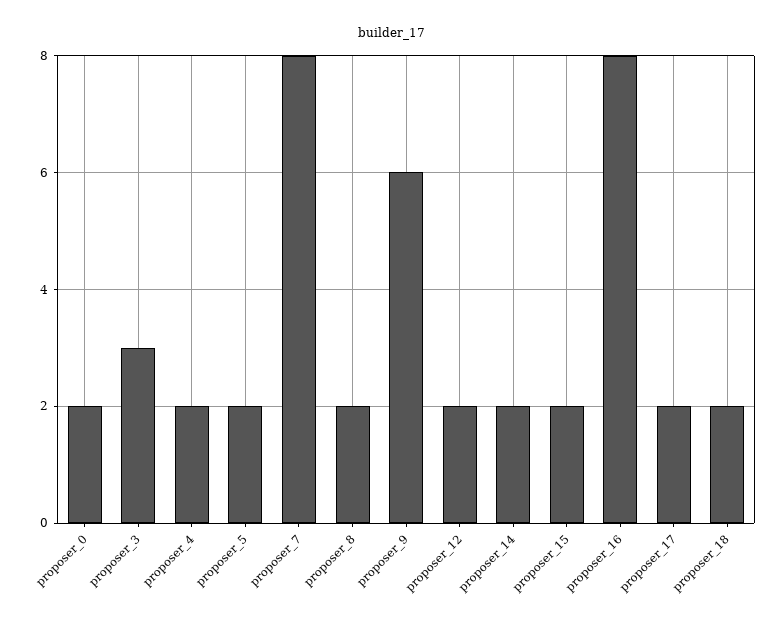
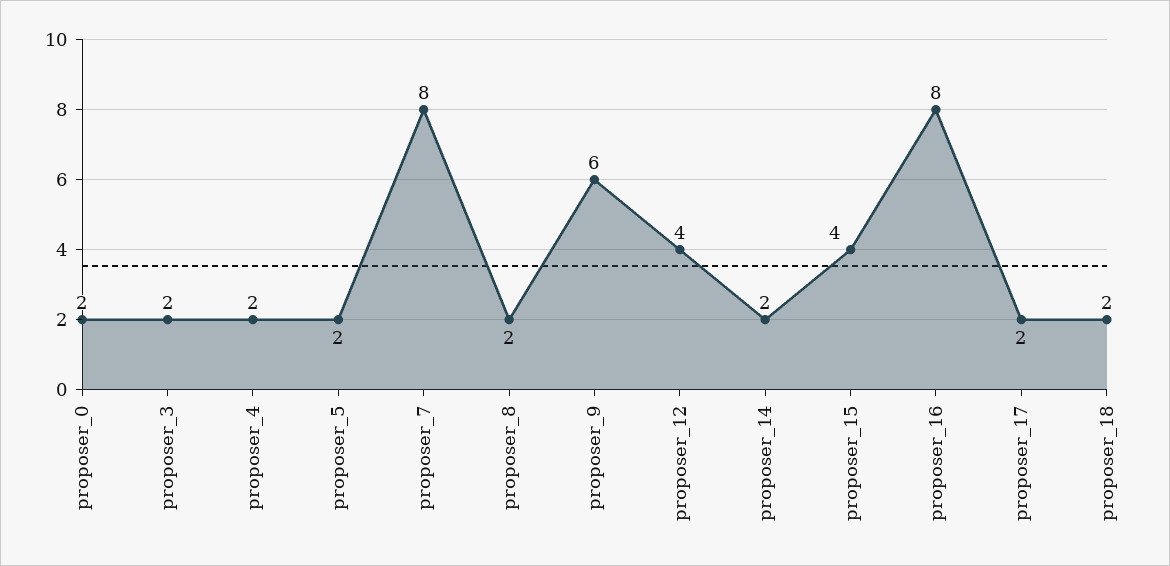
proposer_3: 3 -> 2
proposer_12: 2 -> 4
proposer_15: 2 -> 4

